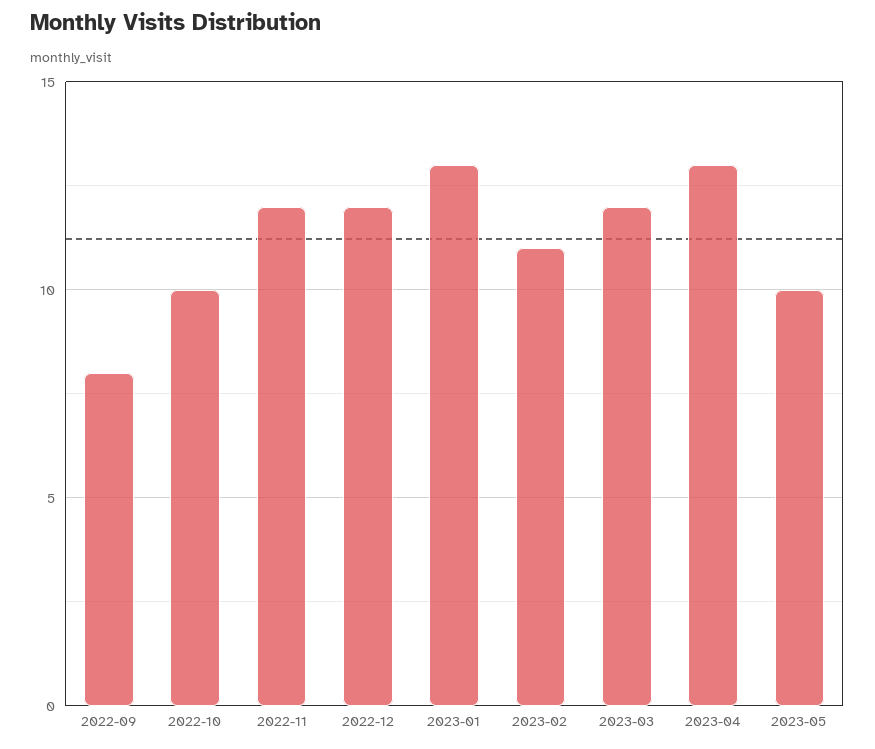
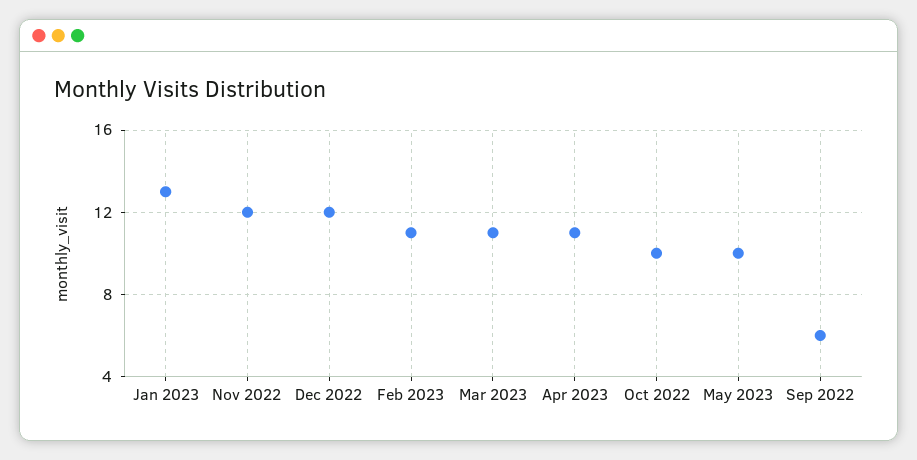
2022-09: 8 -> 6
2023-03: 12 -> 11
2023-04: 13 -> 11

